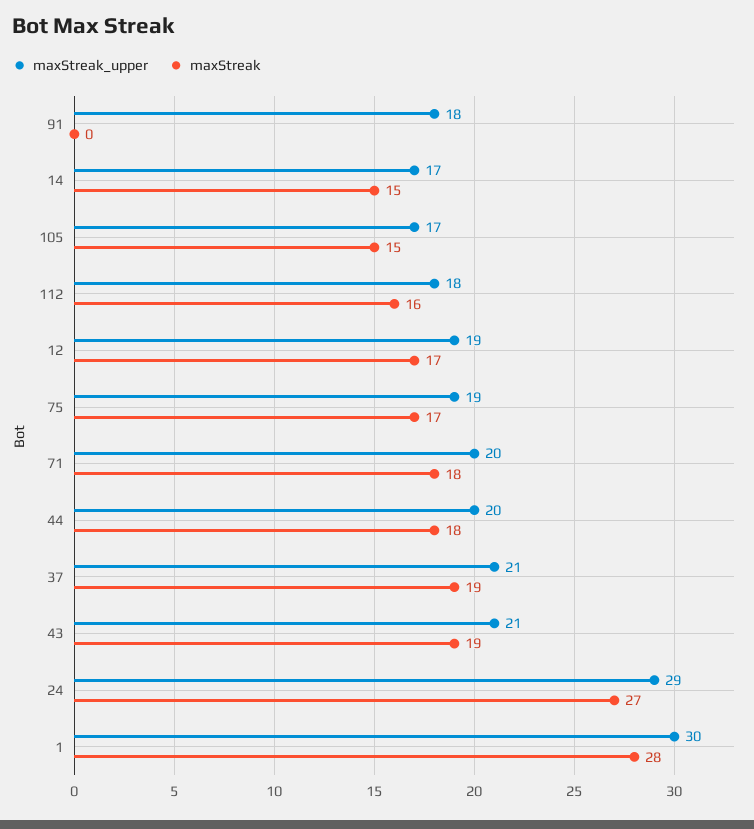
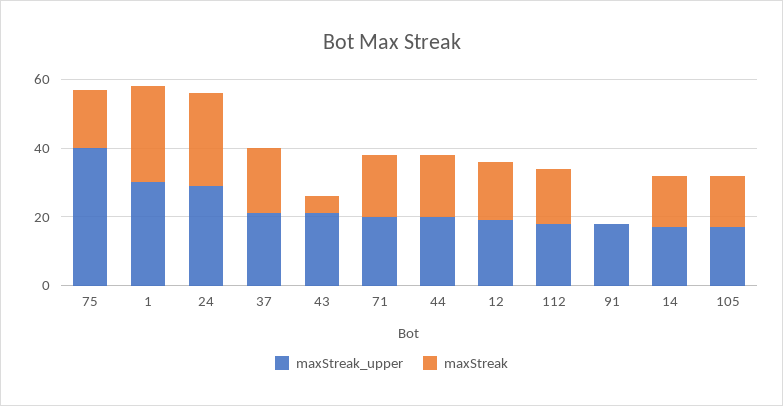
maxStreak_upper, 75: 19 -> 40
maxStreak, 43: 19 -> 5

